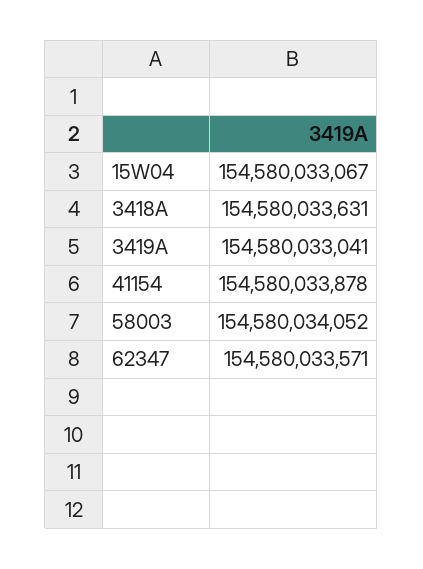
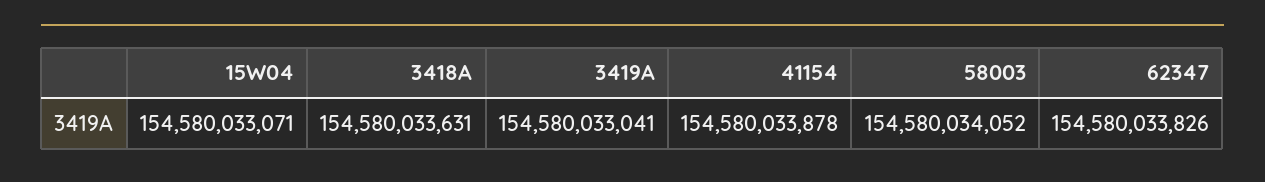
15W04: 154580033067 -> 154580033071
62347: 154580033571 -> 154580033826

